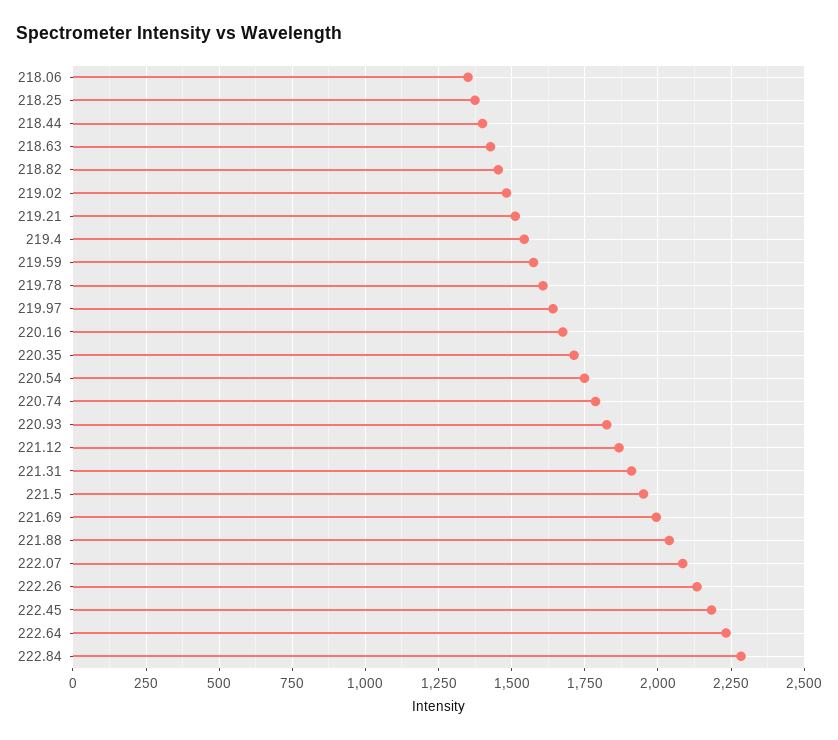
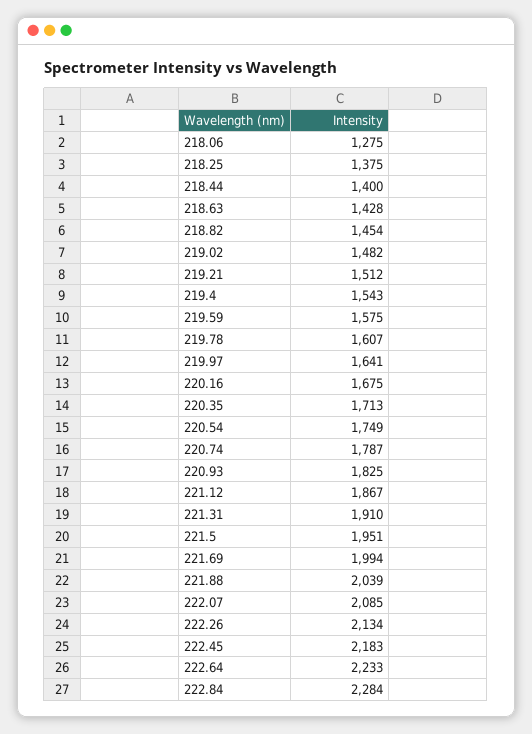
218.06: 1350 -> 1275

